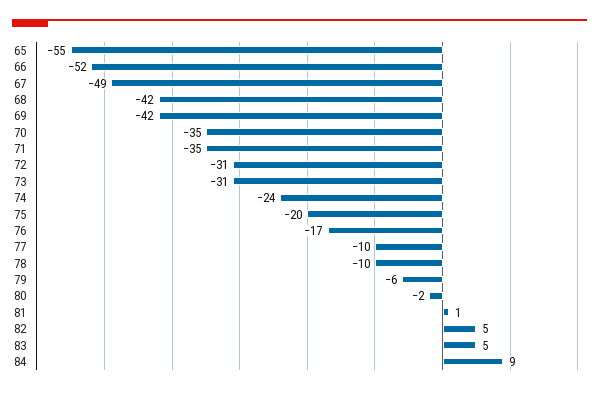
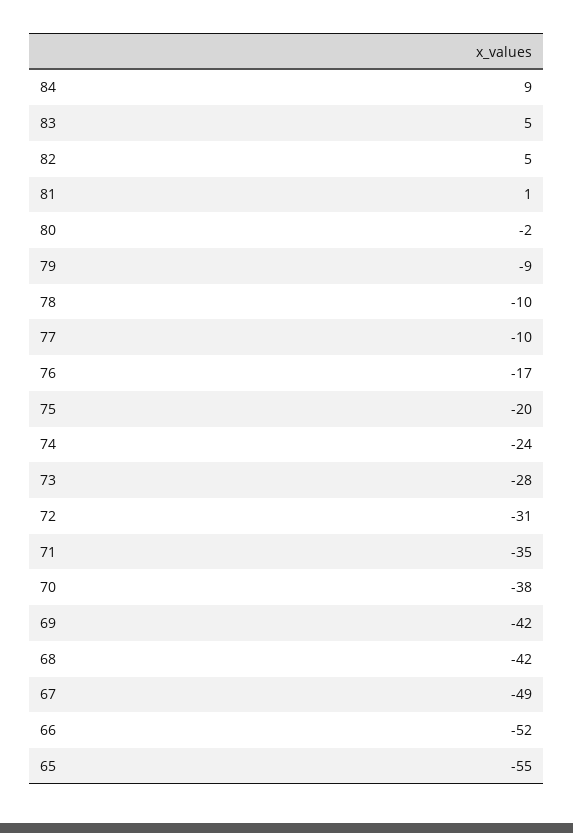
70: -35 -> -38
73: -31 -> -28
79: -6 -> -9

